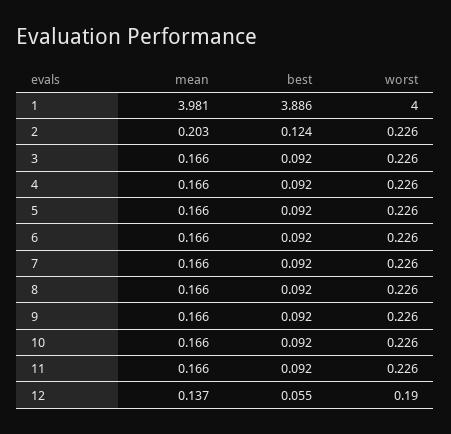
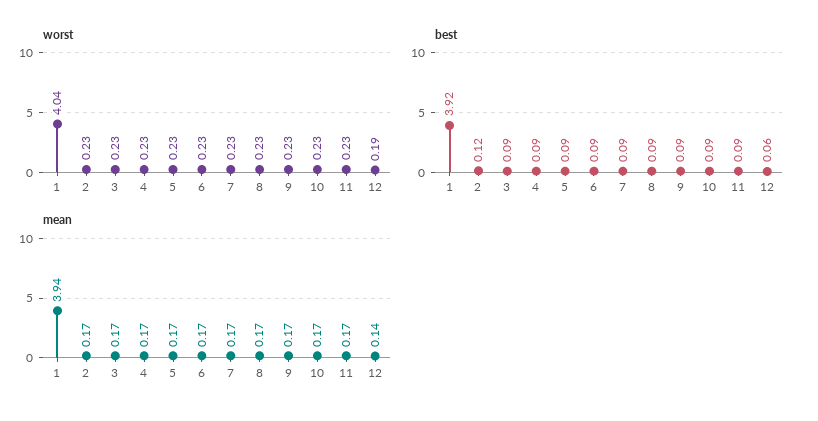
mean, 1: 3.981 -> 3.94
best, 1: 3.886 -> 3.92
worst, 1: 4 -> 4.04
mean, 2: 0.203 -> 0.17

